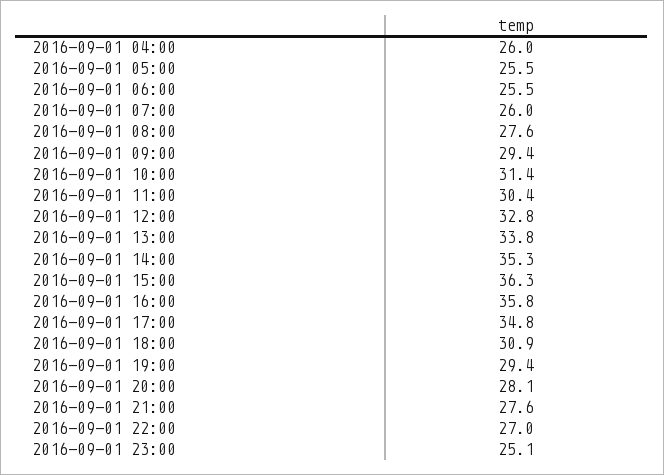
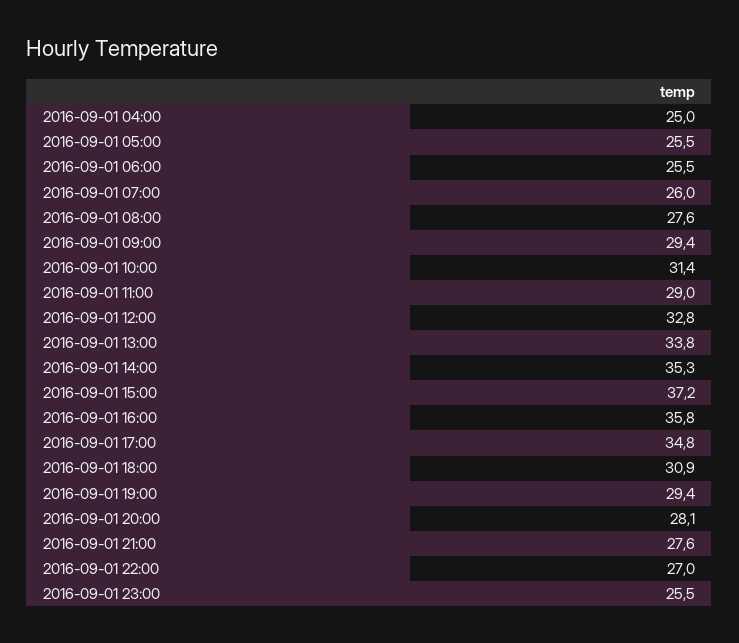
2016-09-01 04:00: 26 -> 25
2016-09-01 11:00: 30.4 -> 29
2016-09-01 15:00: 36.3 -> 37.2
2016-09-01 23:00: 25.1 -> 25.5

